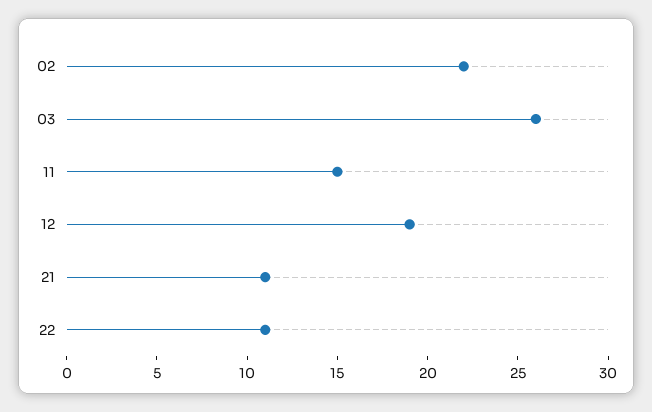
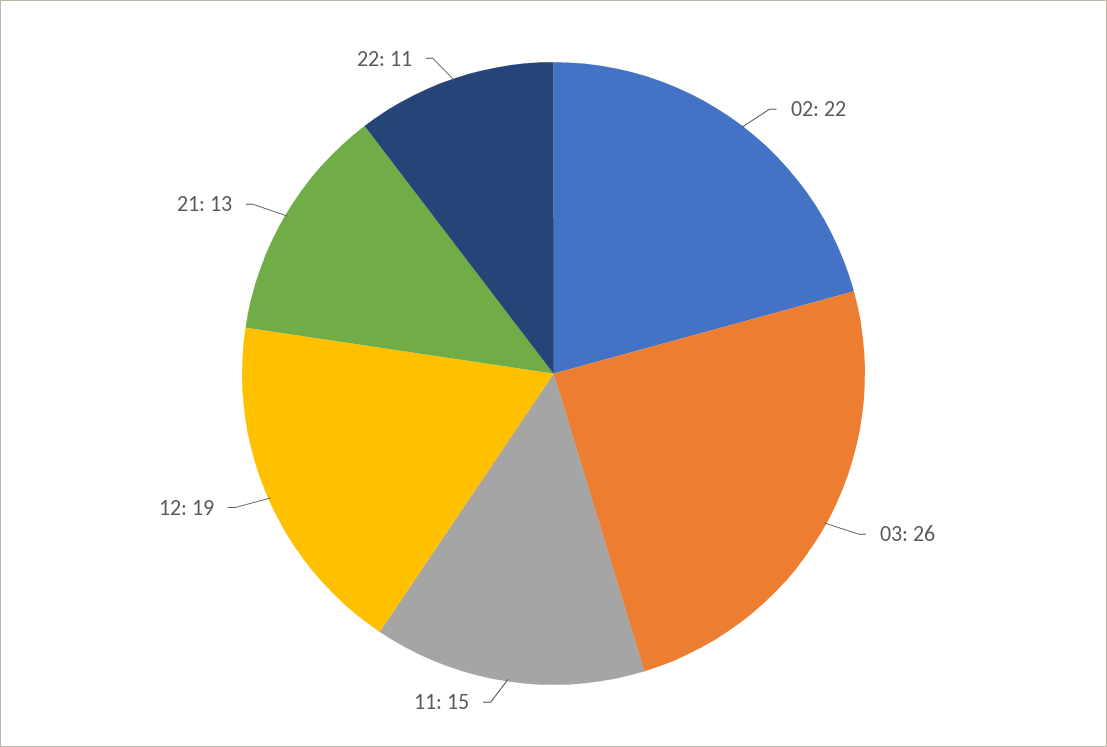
21: 11 -> 13

